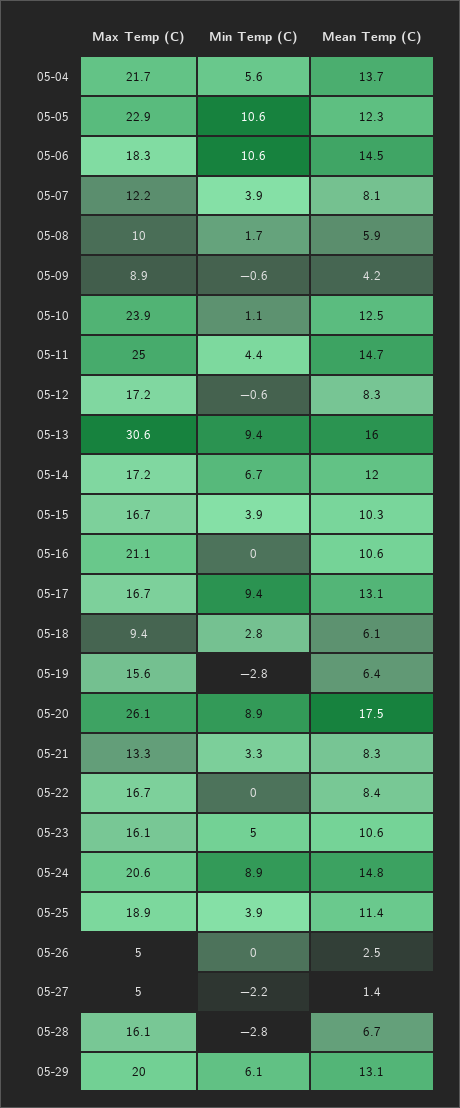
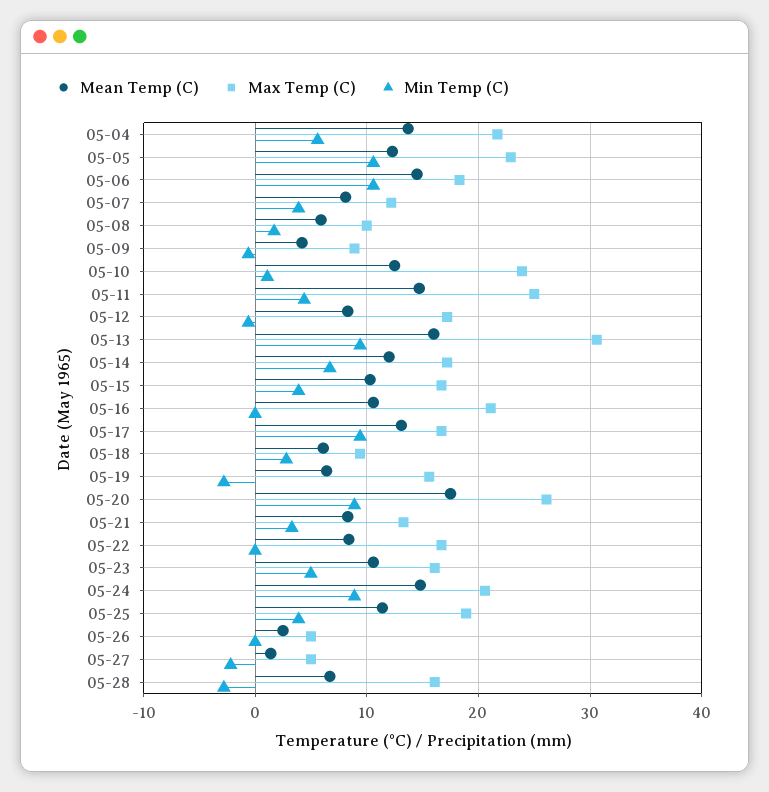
Max Temp (C), 05-29: 20 -> none
Min Temp (C), 05-29: 6.1 -> none
Mean Temp (C), 05-29: 13.1 -> none

